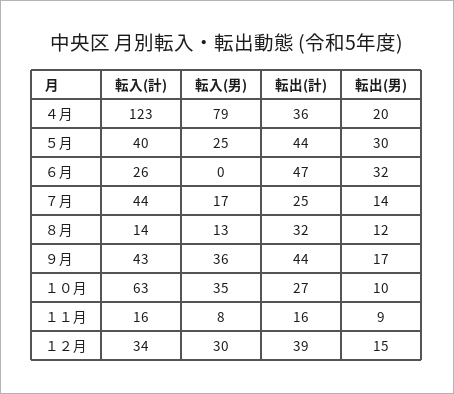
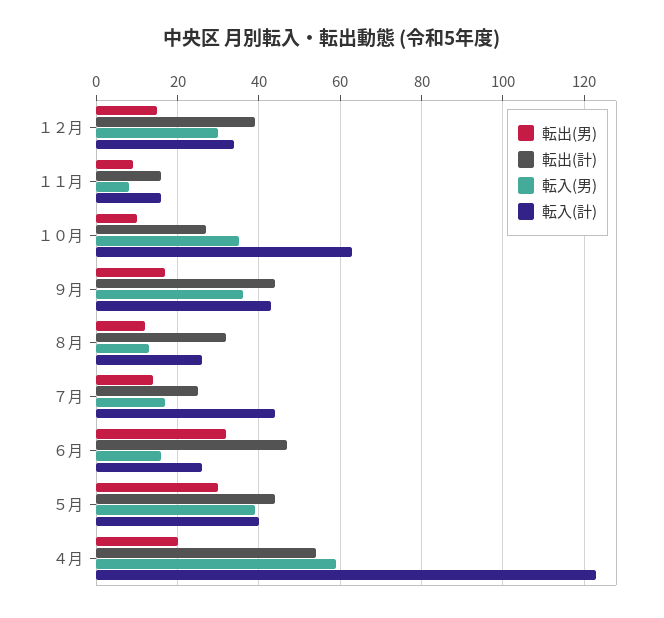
転入(男), ４月: 79 -> 60
転出(計), ４月: 36 -> 55
転入(男), ５月: 25 -> 40
転入(男), ６月: 0 -> 15
転入(計), ８月: 14 -> 25

